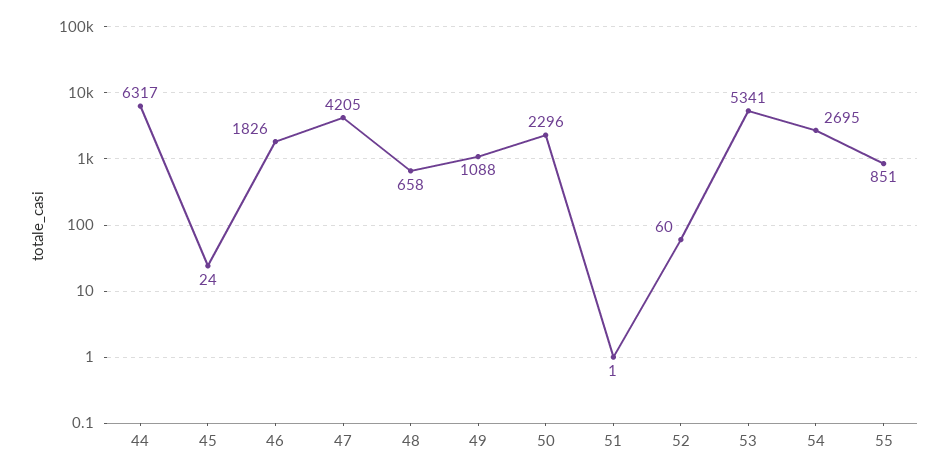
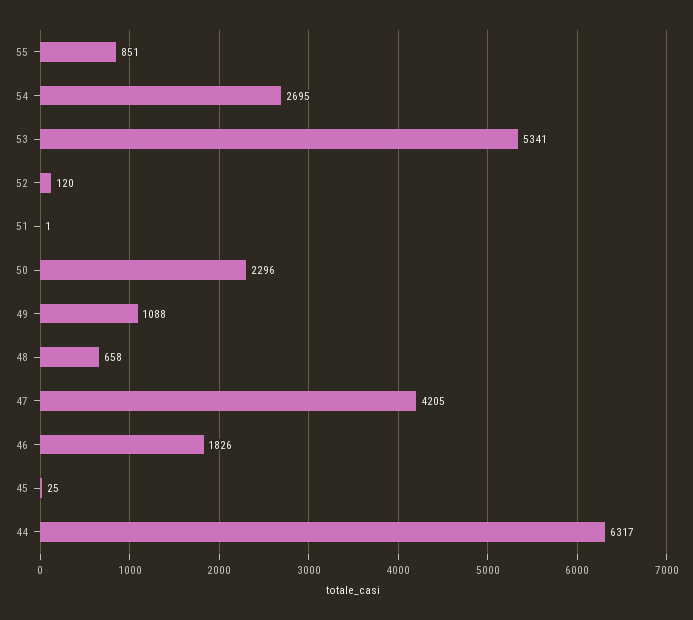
45: 24 -> 25
52: 60 -> 120

